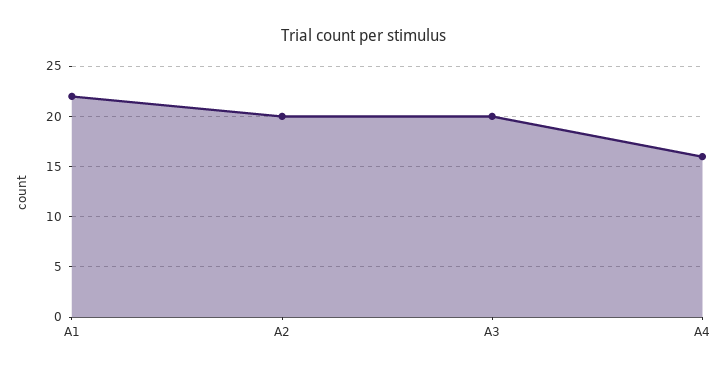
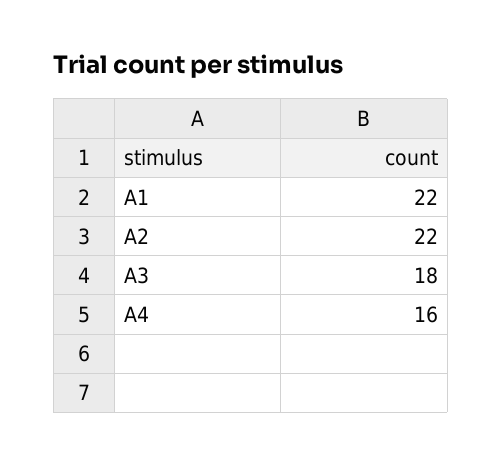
A2: 20 -> 22
A3: 20 -> 18

